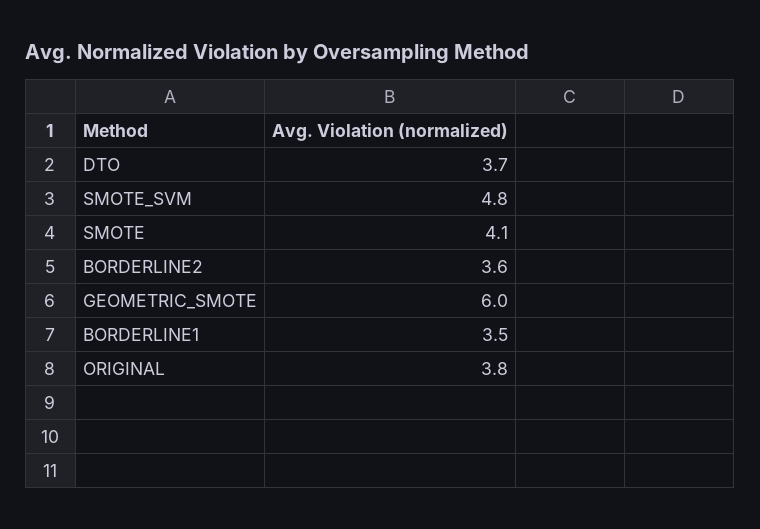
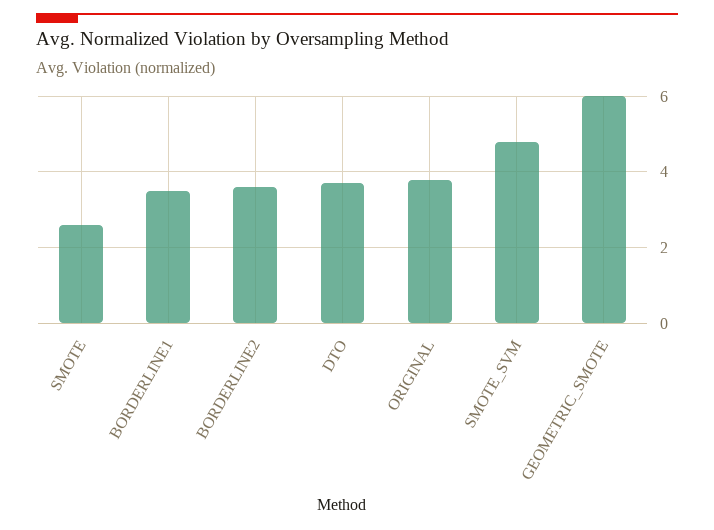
SMOTE: 4.1 -> 2.5

